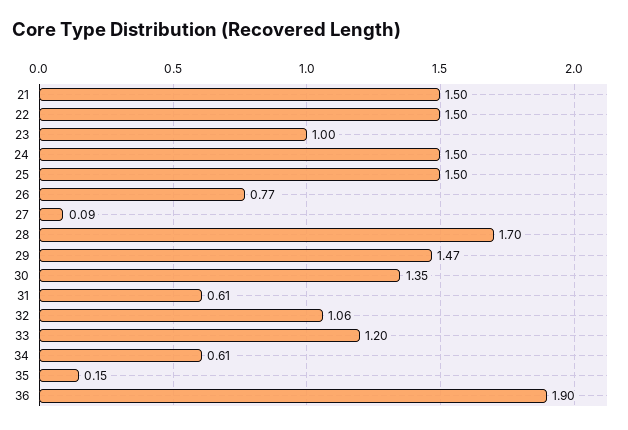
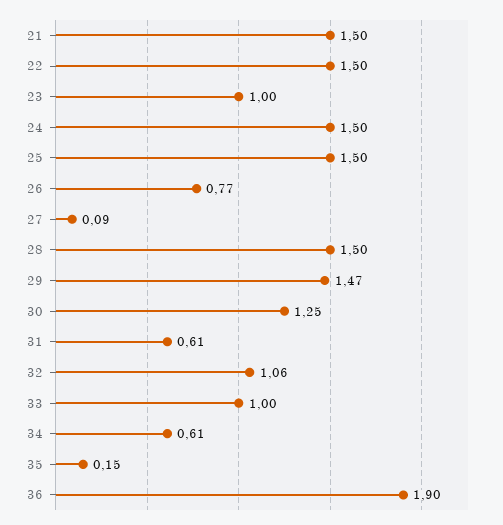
28: 1.7 -> 1.5
30: 1.35 -> 1.25
33: 1.2 -> 1

